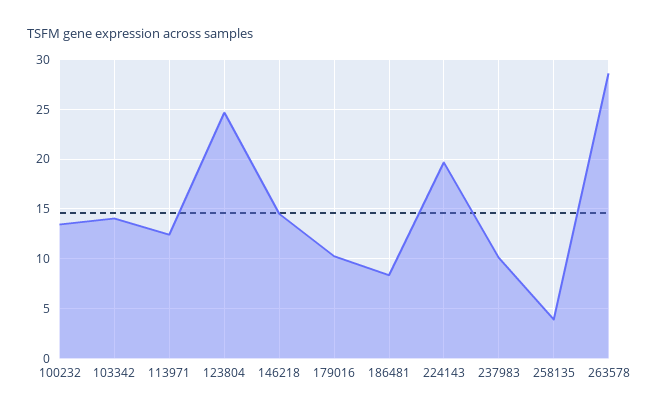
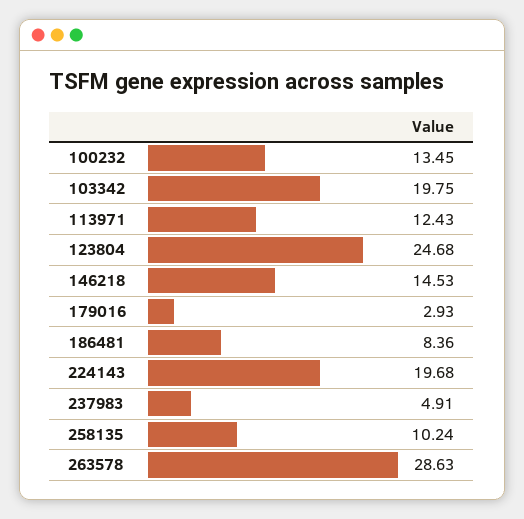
103342: 14 -> 19.75
179016: 10 -> 2.93
237983: 10 -> 4.91
258135: 4 -> 10.24

